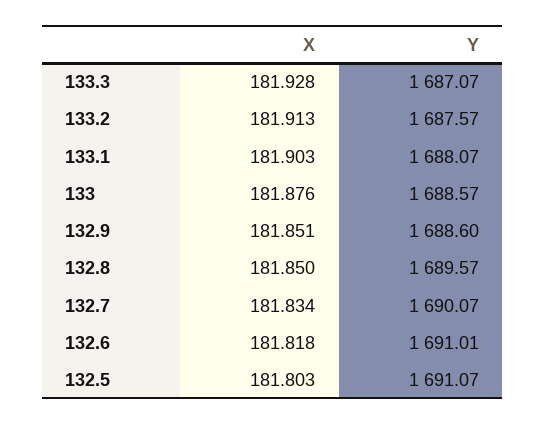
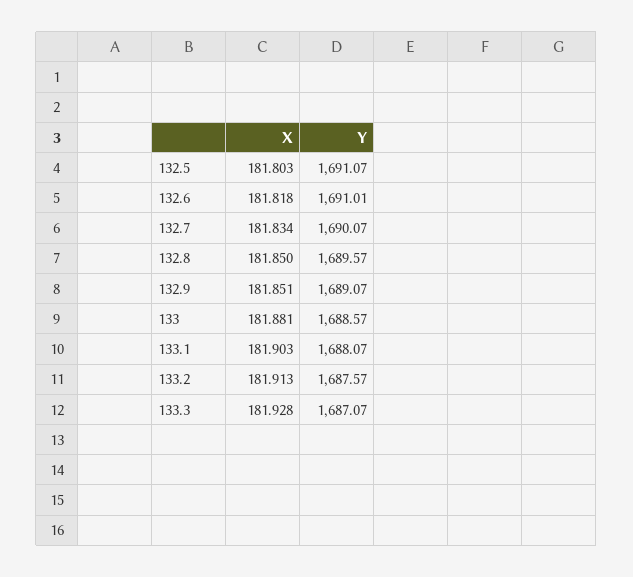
X, 133: 181.876 -> 181.881
Y, 132.9: 1688.6 -> 1689.07

